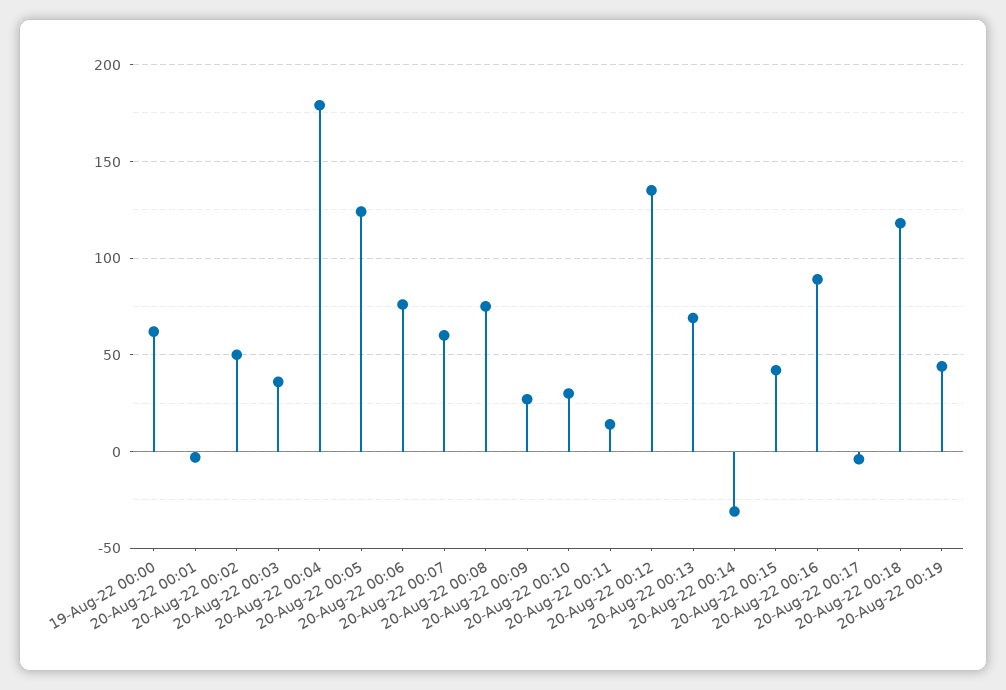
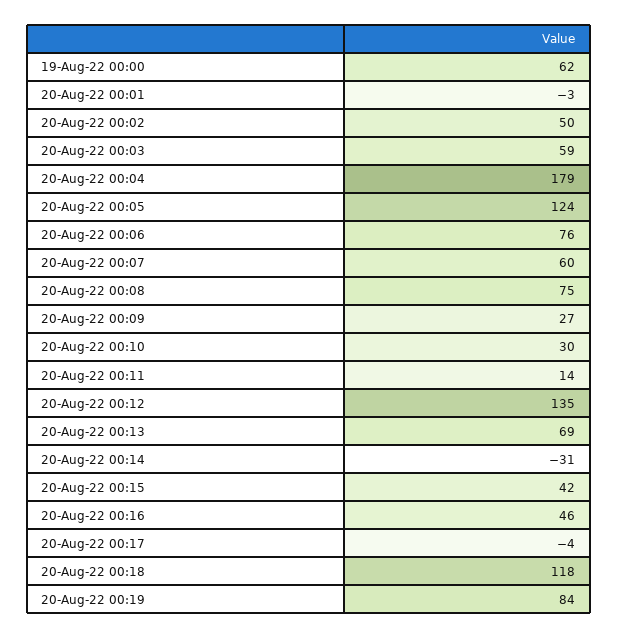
20-Aug-22 00:03: 35 -> 59
20-Aug-22 00:16: 90 -> 46
20-Aug-22 00:19: 45 -> 84

